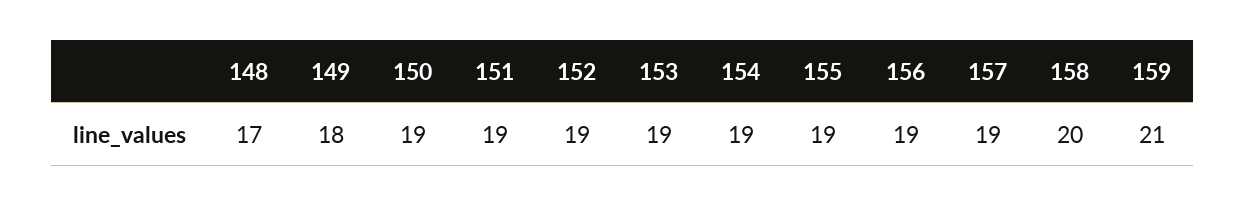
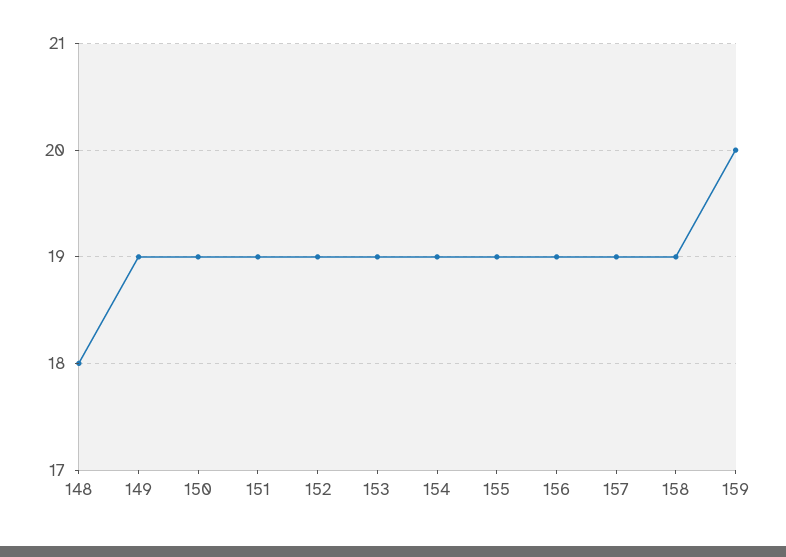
148: 17 -> 18
149: 18 -> 19
158: 20 -> 19
159: 21 -> 20

